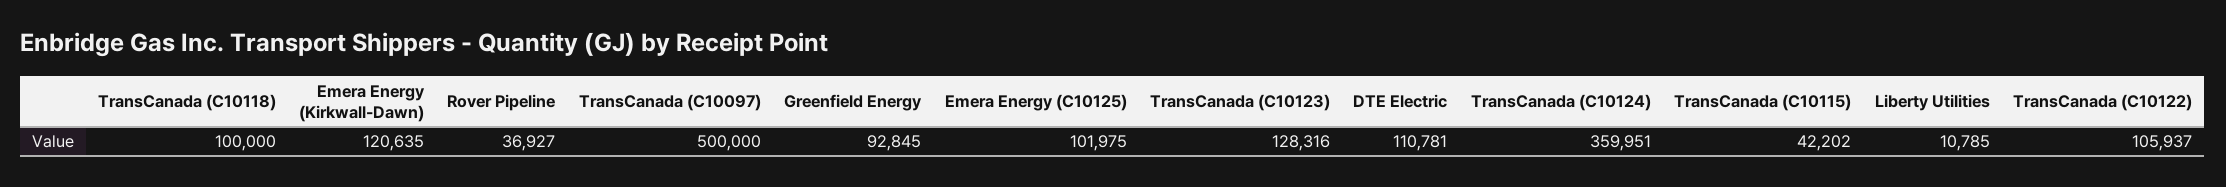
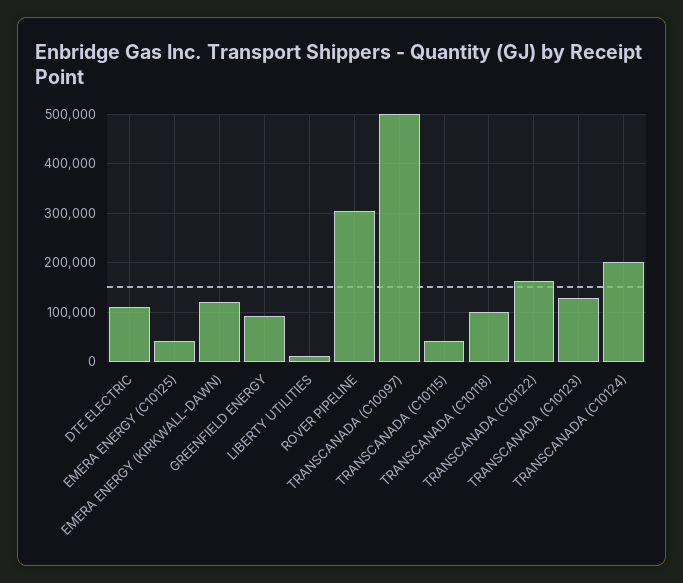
Rover Pipeline: 36927 -> 300000
Emera Energy (C10125): 101975 -> 40000
TransCanada (C10124): 359951 -> 200000
TransCanada (C10122): 105937 -> 160000

